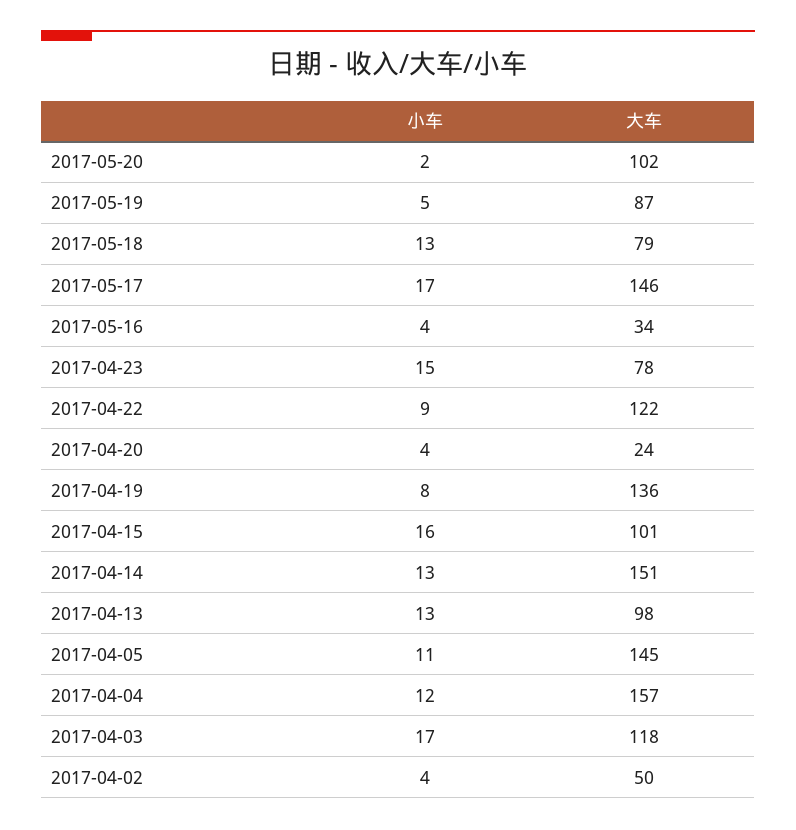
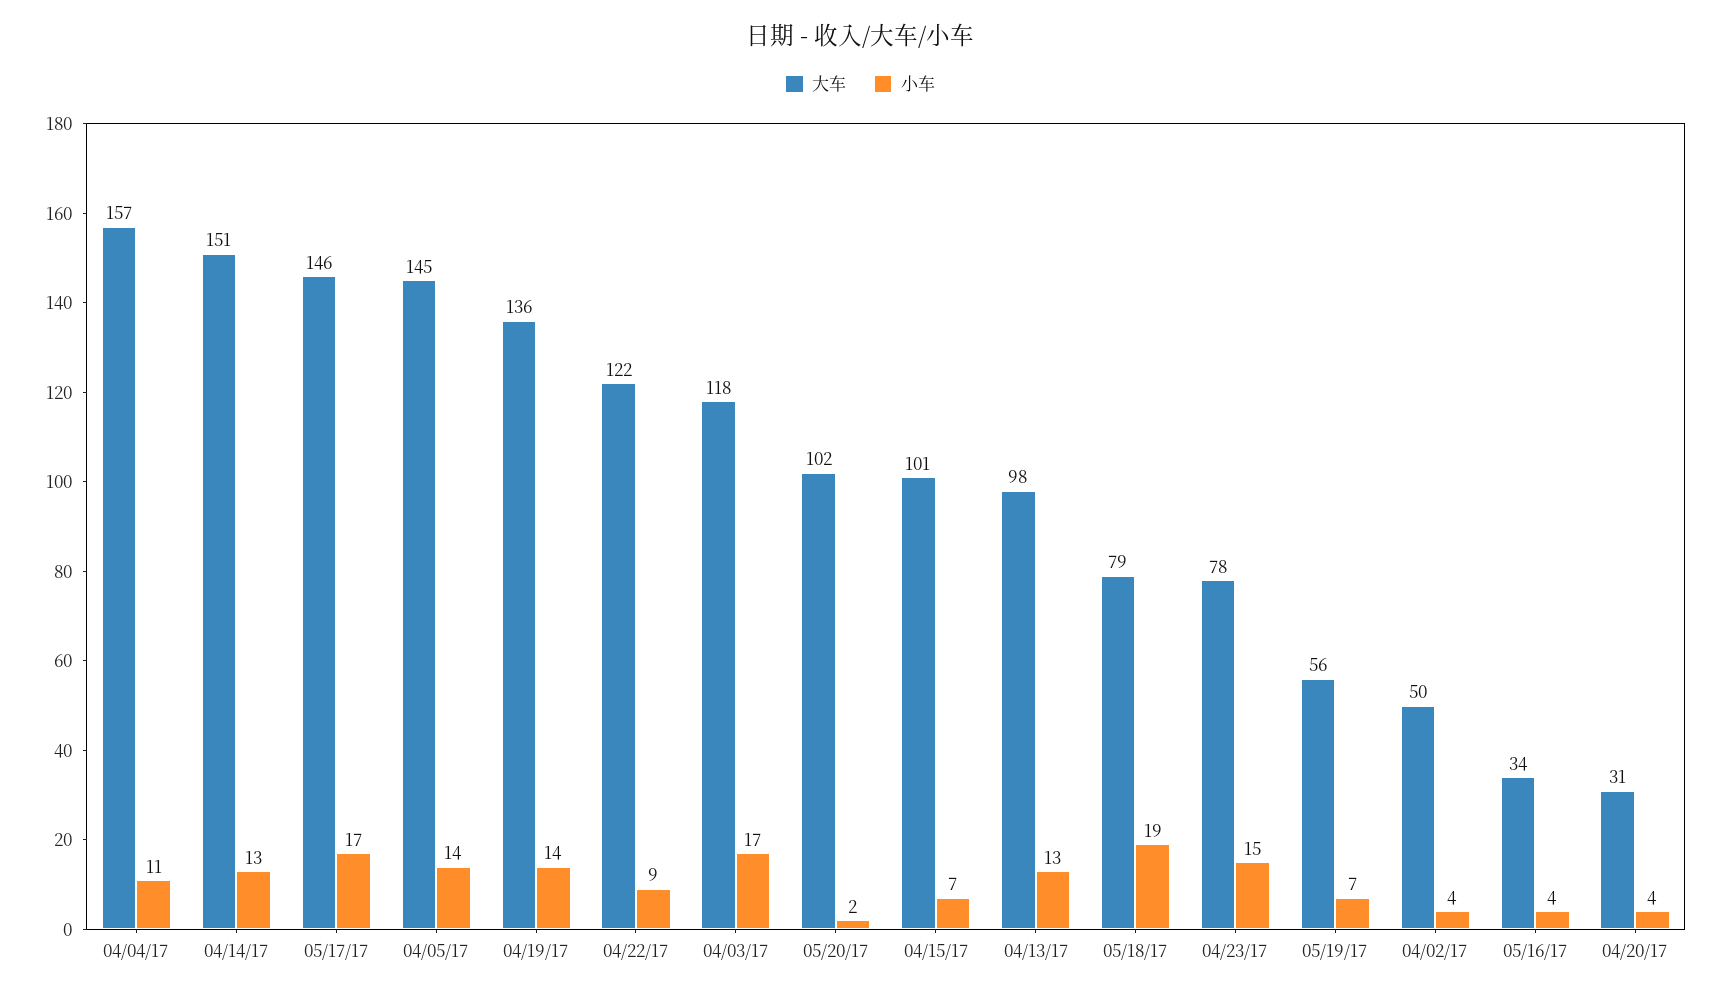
小车, 2017-05-19: 5 -> 7
大车, 2017-05-19: 87 -> 56
小车, 2017-05-18: 13 -> 19
大车, 2017-04-20: 24 -> 31
小车, 2017-04-19: 8 -> 14
小车, 2017-04-15: 16 -> 7
小车, 2017-04-05: 11 -> 14
小车, 2017-04-04: 12 -> 11

